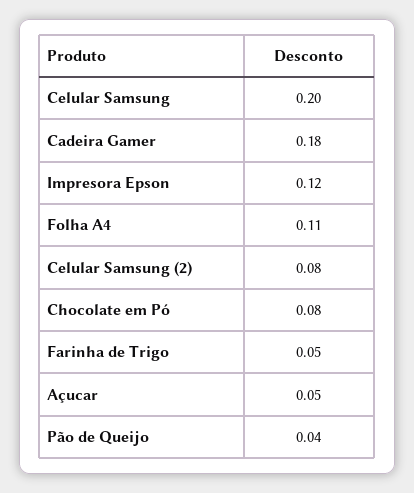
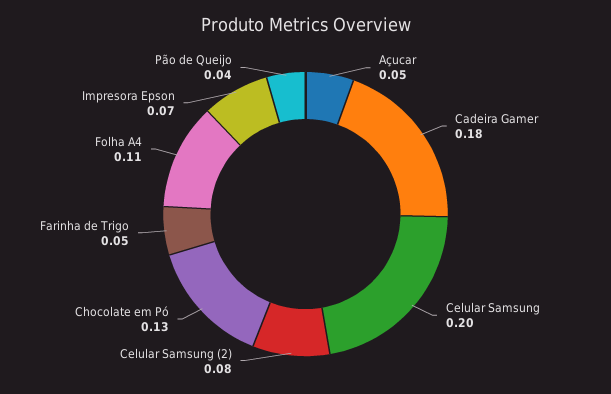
Impresora Epson: 0.12 -> 0.07
Chocolate em Pó: 0.08 -> 0.13

